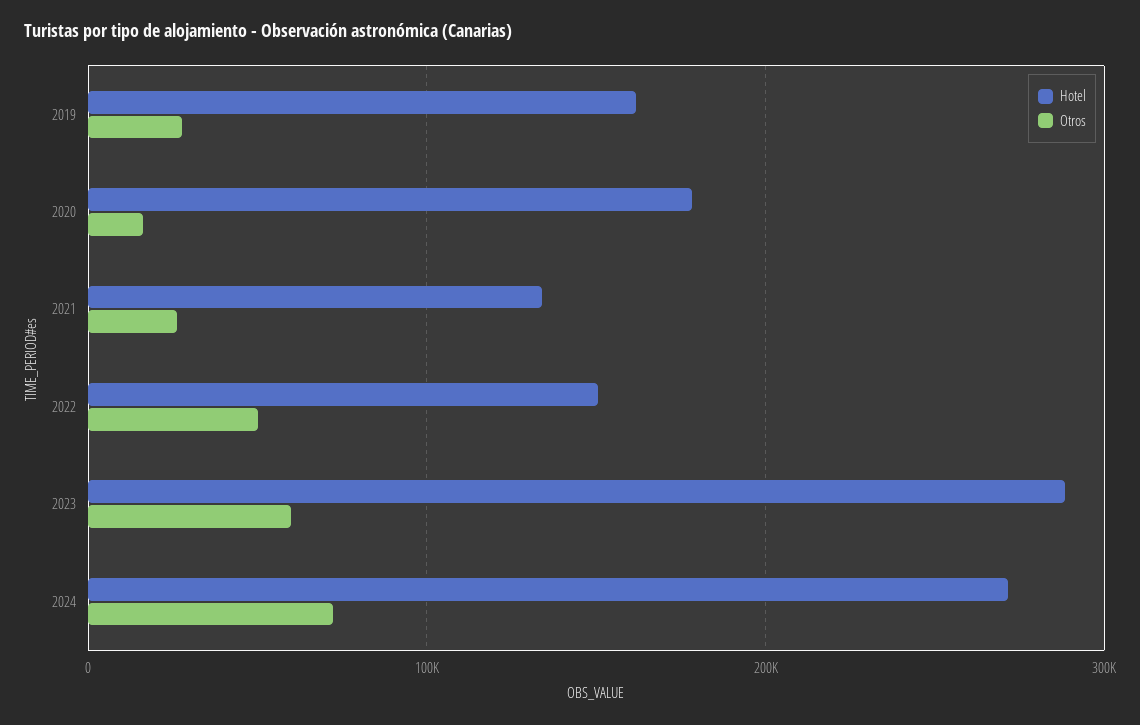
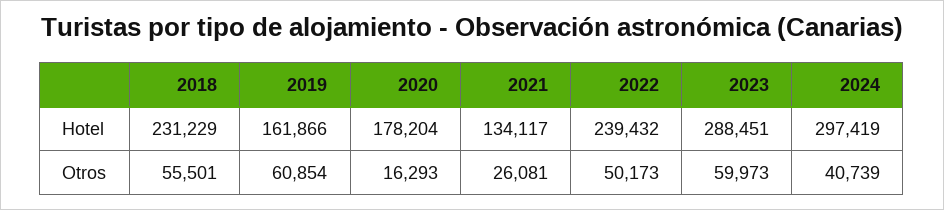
Otros, 2019: 30000 -> 60854
Hotel, 2022: 150000 -> 239432
Hotel, 2024: 270000 -> 297419
Otros, 2024: 70000 -> 40739
Hotel, 2018: none -> 231229
Otros, 2018: none -> 55501

